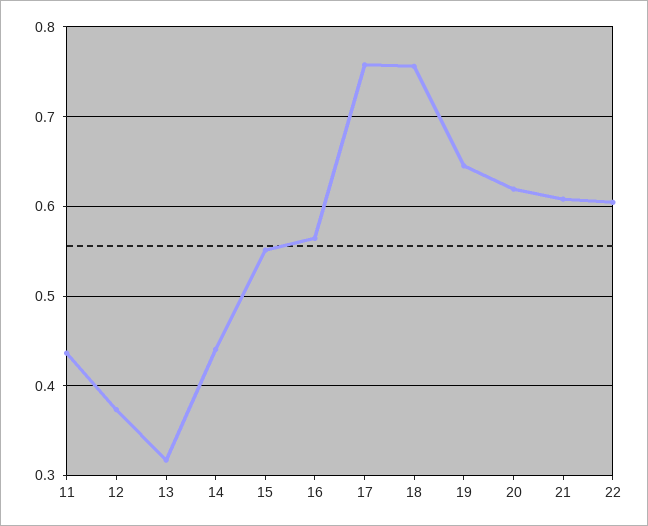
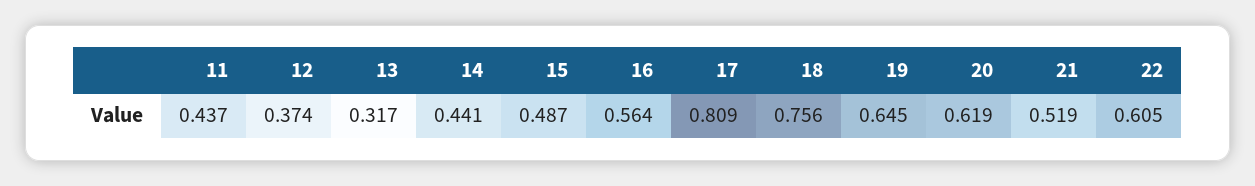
15: 0.55 -> 0.487
17: 0.76 -> 0.809
21: 0.61 -> 0.519

